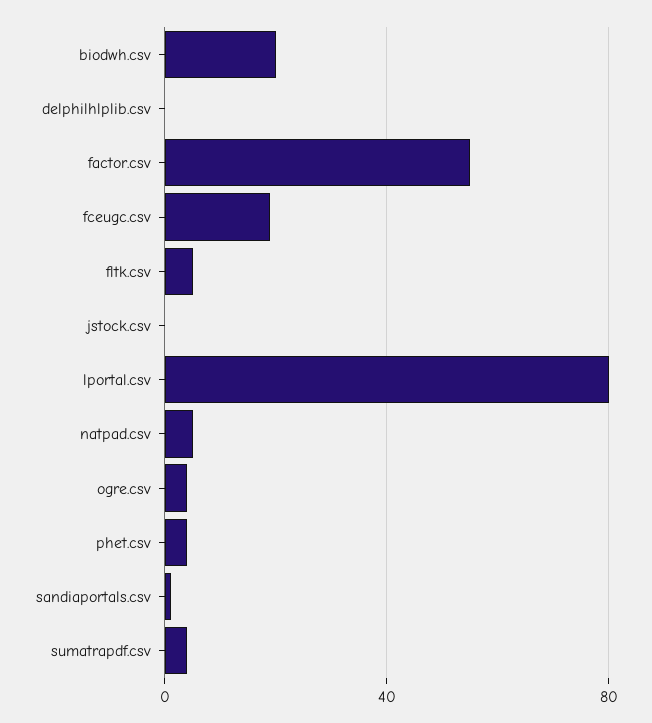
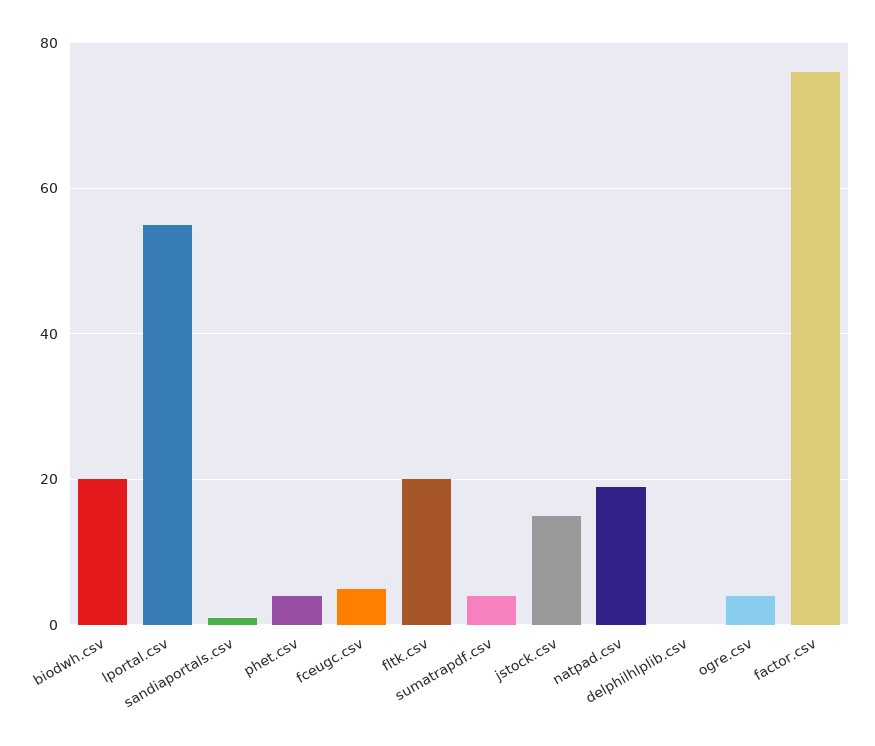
factor.csv: 55 -> 75
fceugc.csv: 20 -> 5
fltk.csv: 5 -> 20
jstock.csv: 0 -> 15
lportal.csv: 80 -> 55
natpad.csv: 5 -> 20

